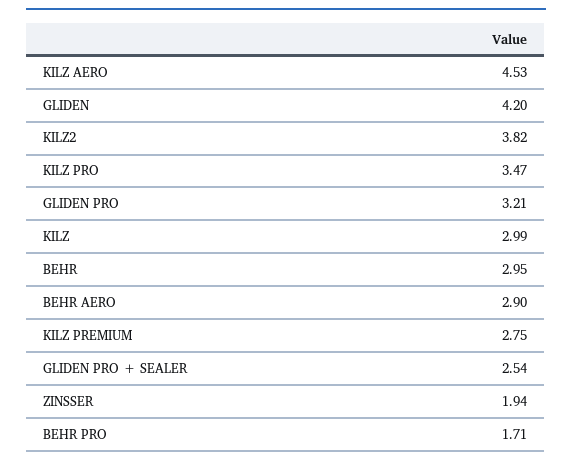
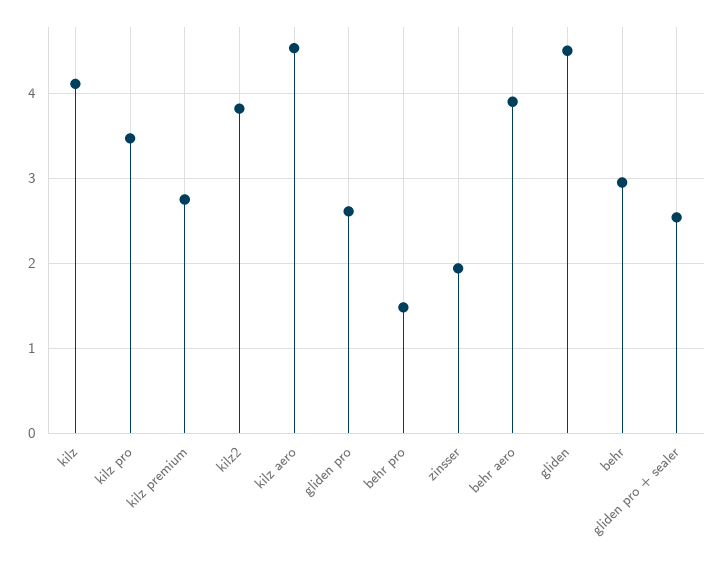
GLIDEN: 4.2 -> 4.5
GLIDEN PRO: 3.21 -> 2.6
KILZ: 2.99 -> 4.1
BEHR AERO: 2.9 -> 3.9
BEHR PRO: 1.71 -> 1.5

